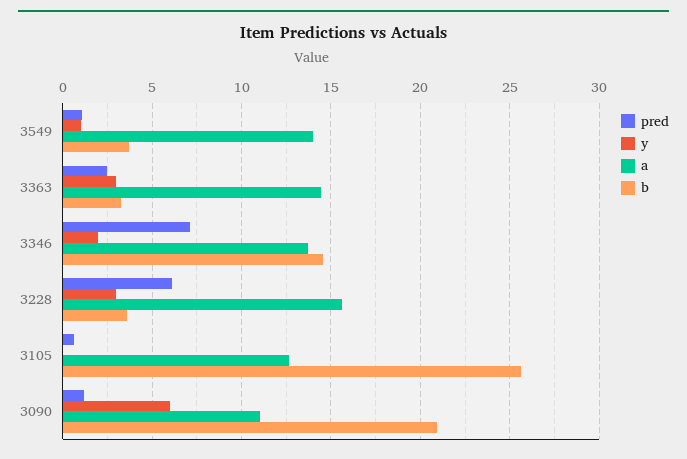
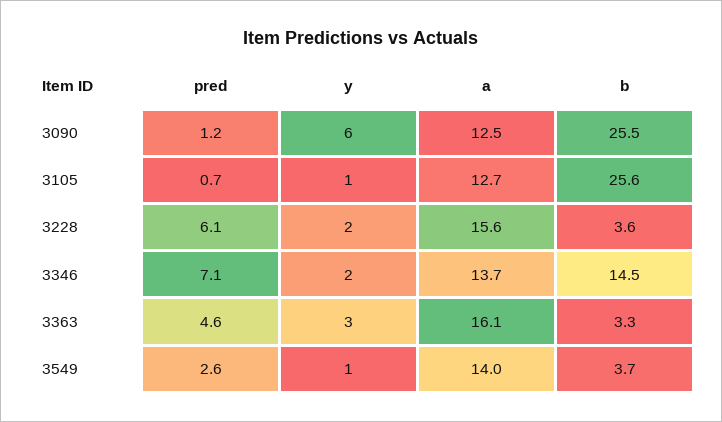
pred, 3549: 1 -> 2.6
pred, 3363: 2.5 -> 4.6
a, 3363: 14.5 -> 16.1
y, 3228: 3 -> 2
y, 3105: 0 -> 1
a, 3090: 11 -> 12.5
b, 3090: 21 -> 25.5

